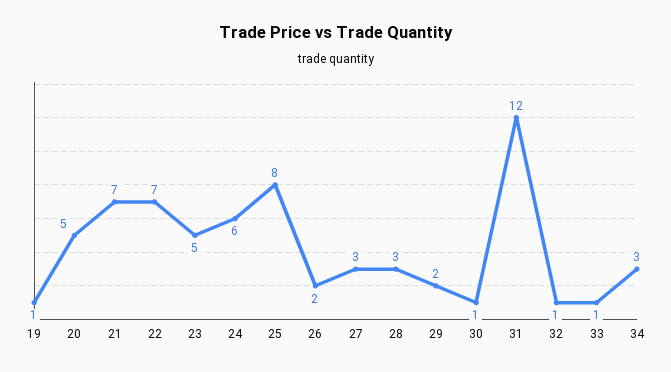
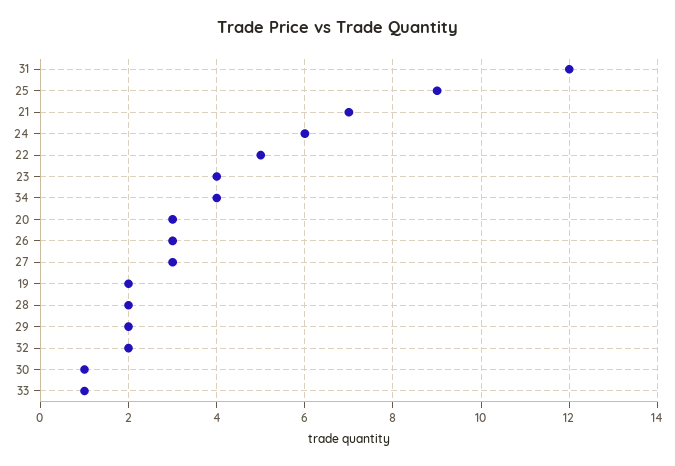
19: 1 -> 2
20: 5 -> 3
22: 7 -> 5
23: 5 -> 4
25: 8 -> 9
26: 2 -> 3
28: 3 -> 2
32: 1 -> 2
34: 3 -> 4

